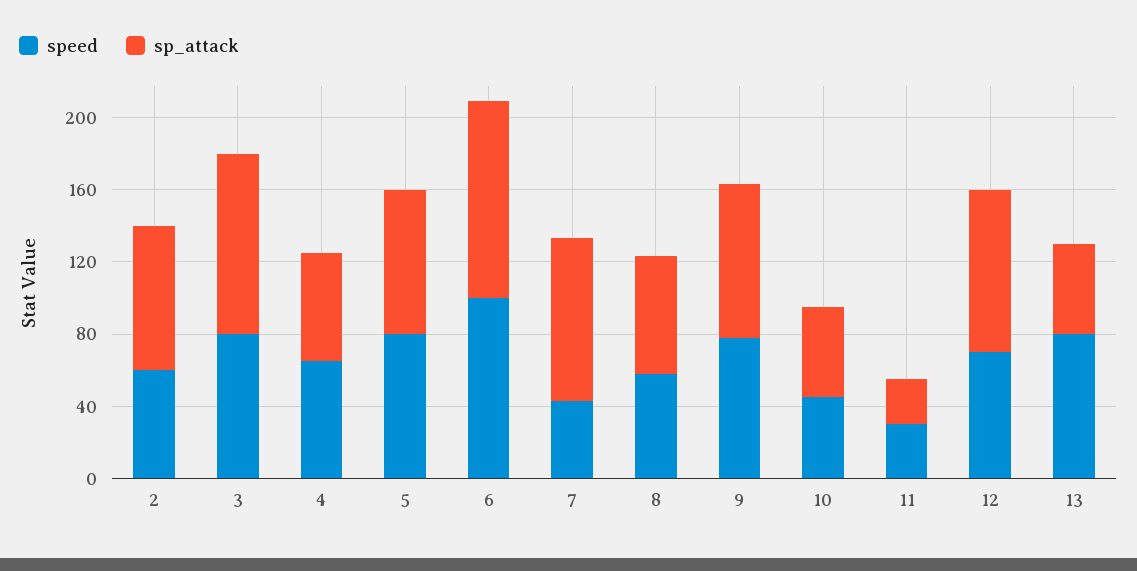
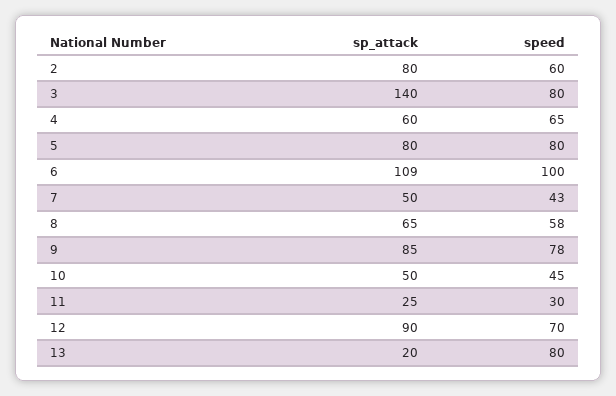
sp_attack, 3: 100 -> 140
sp_attack, 7: 90 -> 50
sp_attack, 13: 50 -> 20

